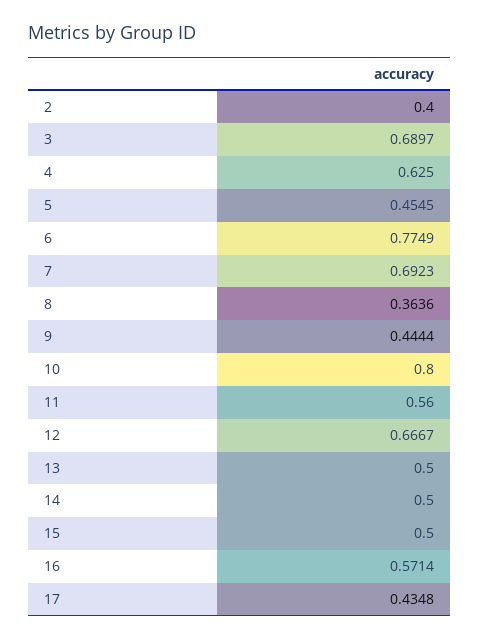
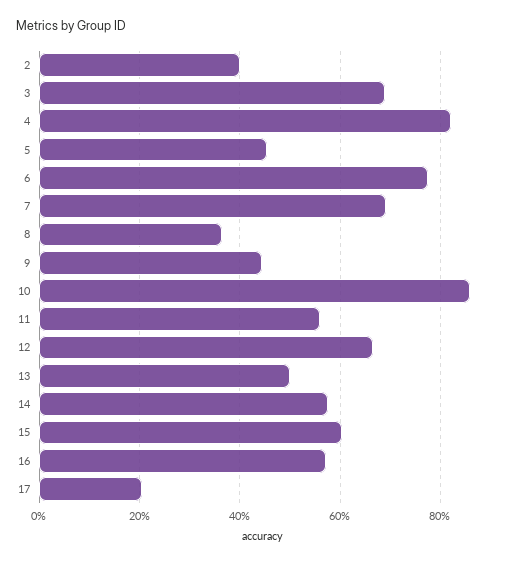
4: 0.625 -> 0.82
10: 0.8 -> 0.86
14: 0.5 -> 0.58
15: 0.5 -> 0.6
17: 0.4348 -> 0.2

